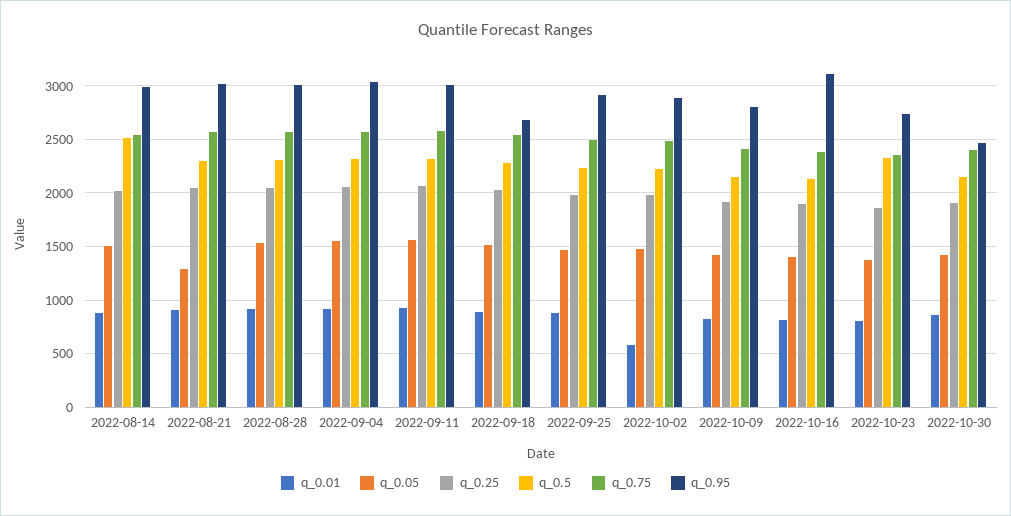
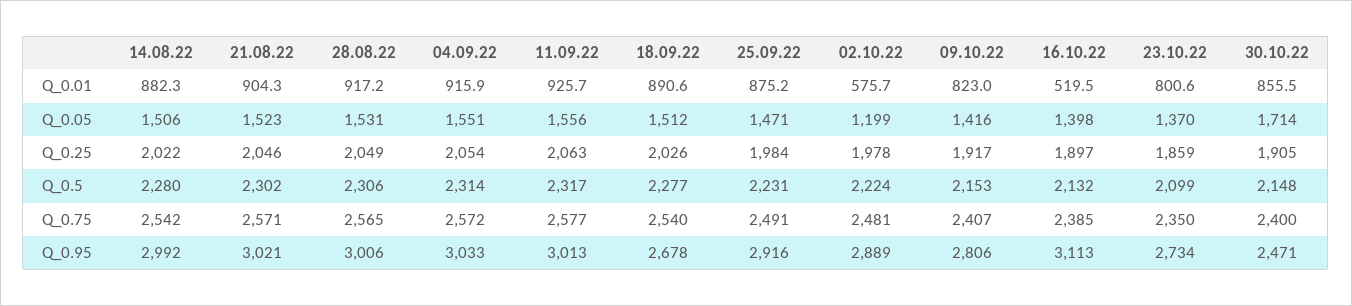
q_0.5, 2022-08-14: 2500 -> 2280
q_0.05, 2022-08-21: 1300 -> 1523
q_0.05, 2022-10-02: 1500 -> 1199
q_0.01, 2022-10-16: 800 -> 519.5
q_0.5, 2022-10-23: 2300 -> 2099
q_0.05, 2022-10-30: 1400 -> 1714

